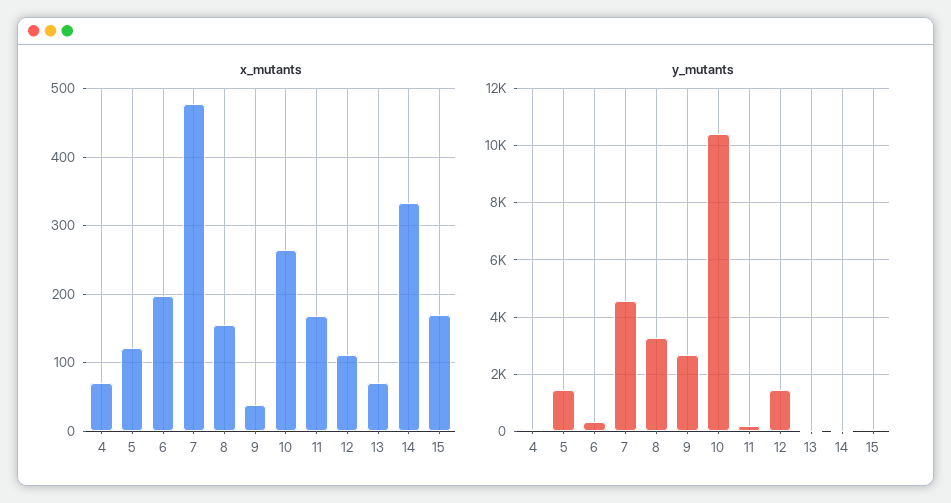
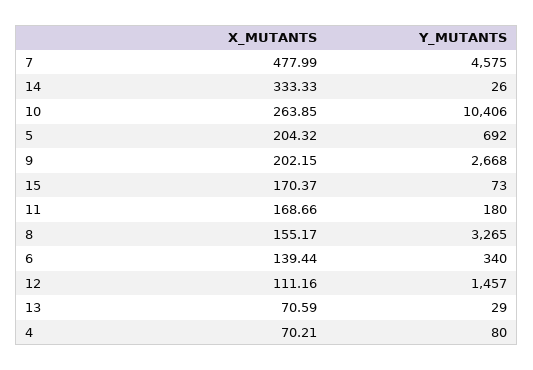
x_mutants, 5: 120 -> 204.32
x_mutants, 6: 200 -> 139.44
x_mutants, 9: 40 -> 202.15
y_mutants, 5: 1500 -> 692

